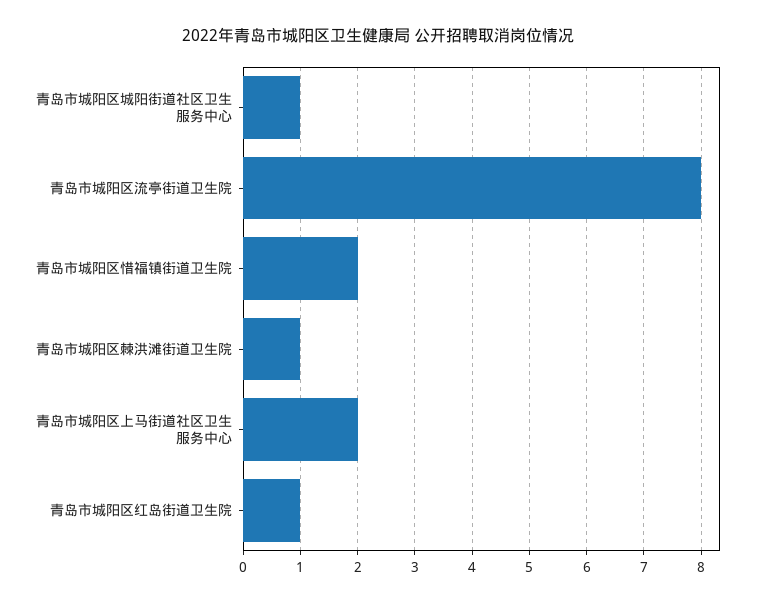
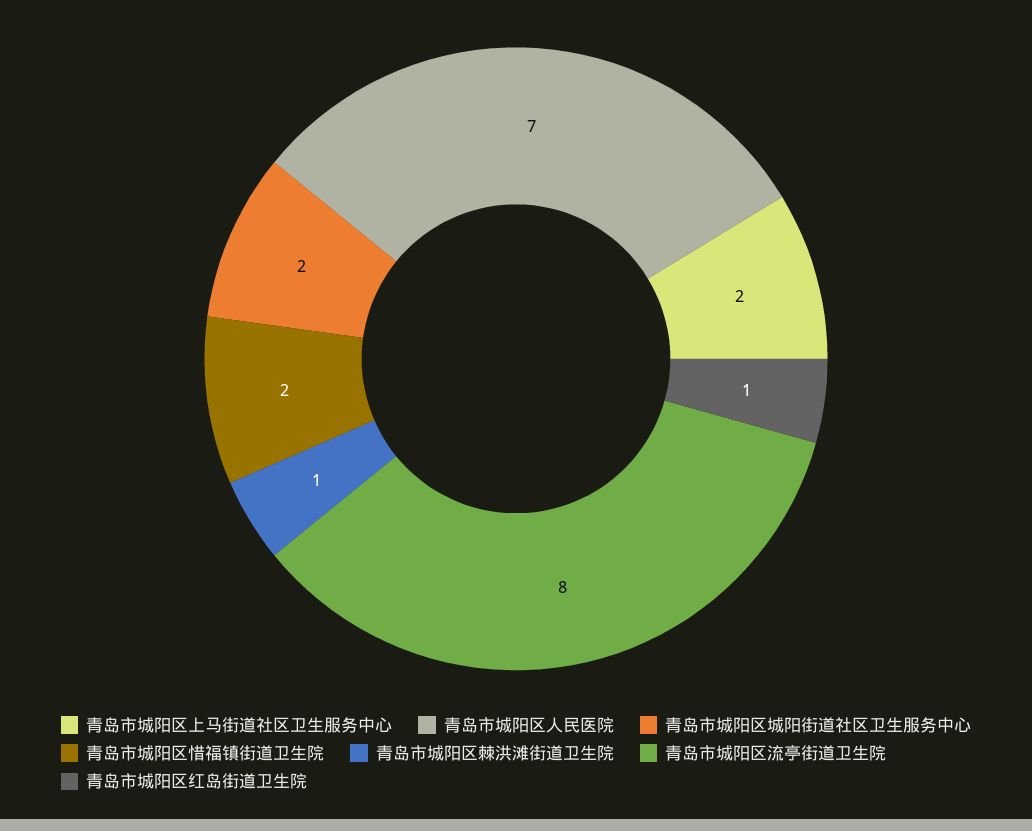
青岛市城阳区城阳街道社区卫生服务中心: 1 -> 2
青岛市城阳区人民医院: none -> 7

